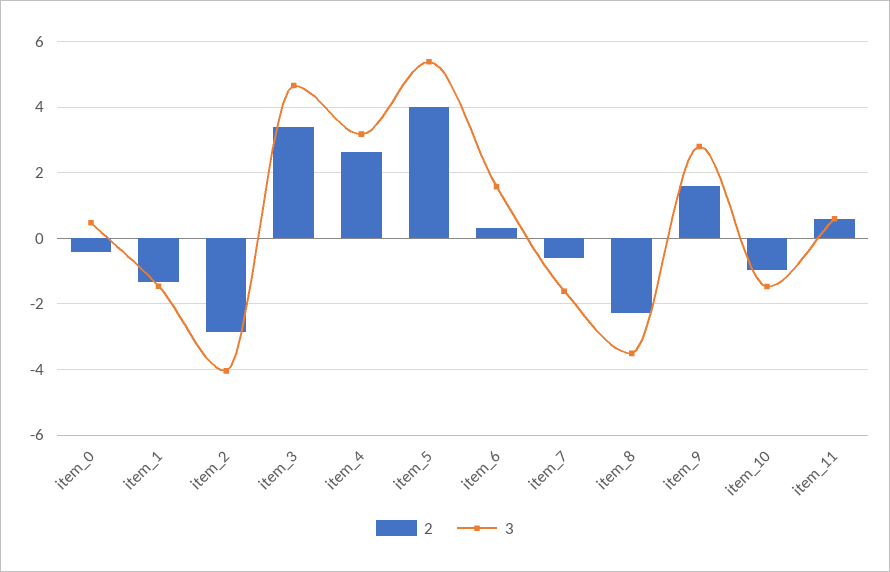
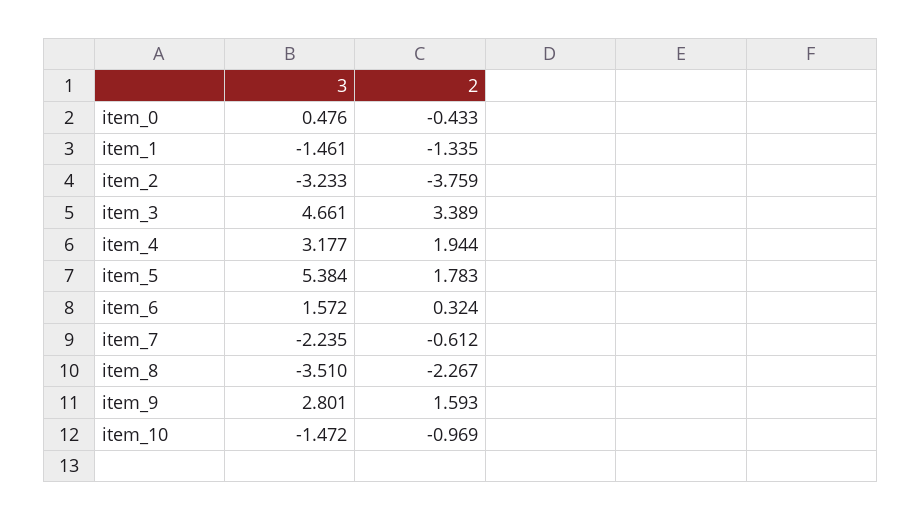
2, item_2: -2.8 -> -3.759
3, item_2: -4 -> -3.233
2, item_4: 2.6 -> 1.944
2, item_5: 4 -> 1.783
3, item_7: -1.6 -> -2.235
2, item_11: 0.6 -> none
3, item_11: 0.6 -> none

